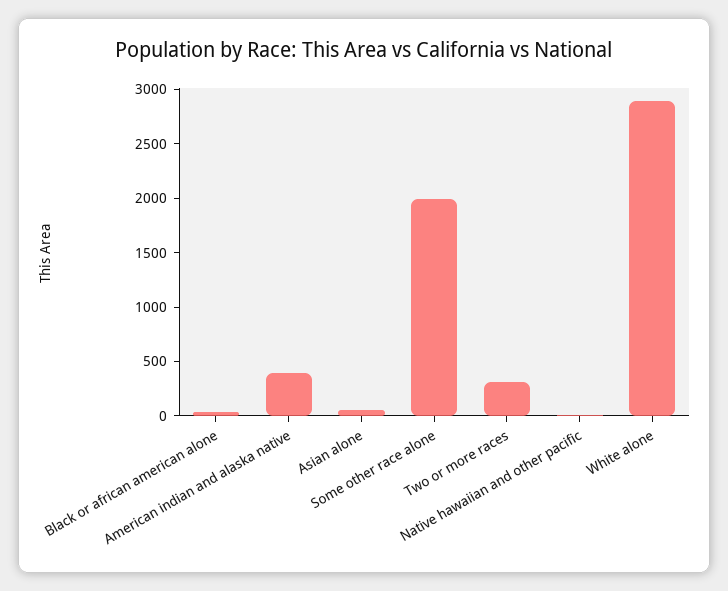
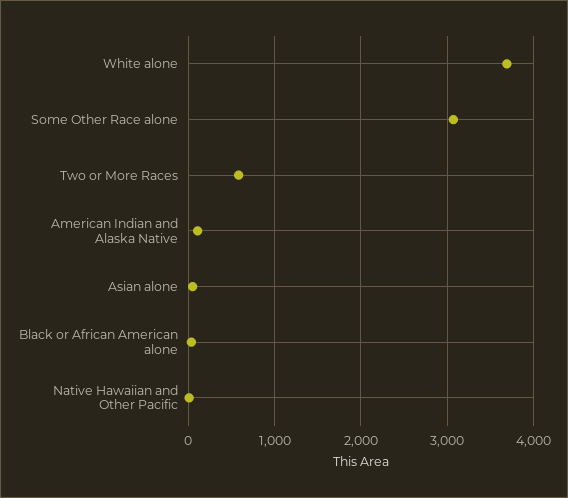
American indian and alaska native: 400 -> 100
Some other race alone: 2000 -> 3100
Two or more races: 300 -> 600
White alone: 2900 -> 3700

